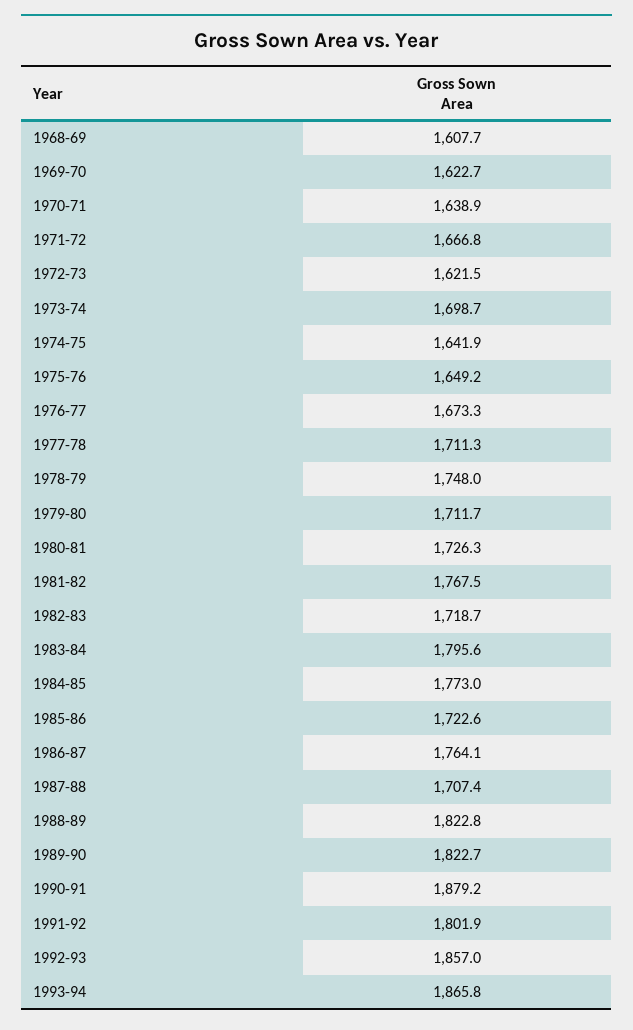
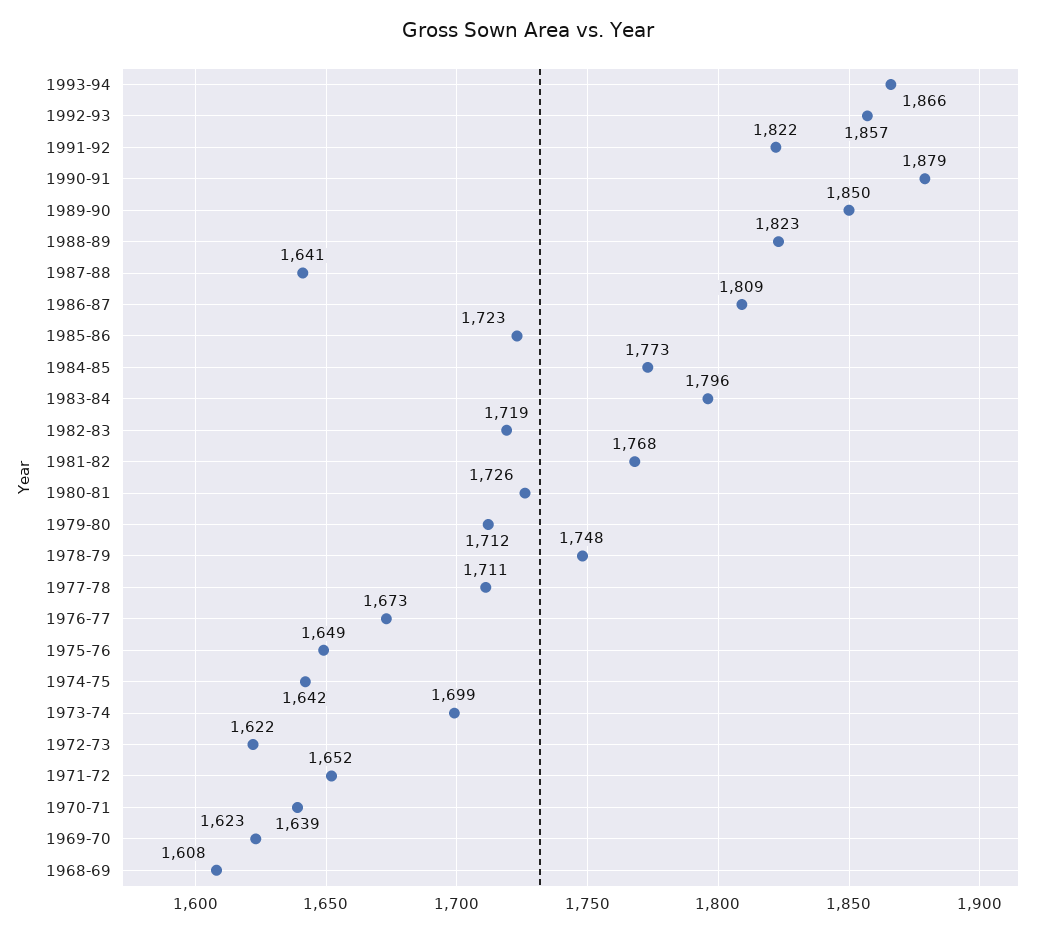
1971-72: 1666.8 -> 1652
1986-87: 1764.1 -> 1809
1987-88: 1707.4 -> 1641
1989-90: 1822.7 -> 1850
1991-92: 1801.9 -> 1822

